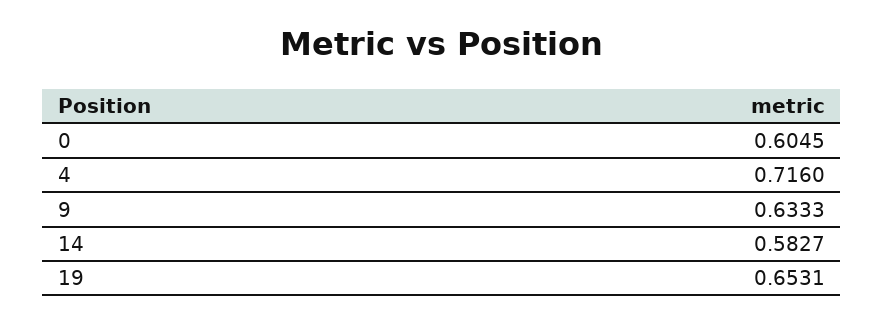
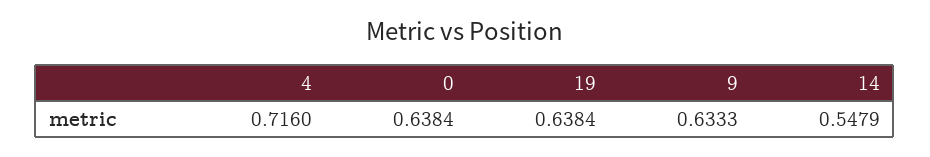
0: 0.6045 -> 0.6384
14: 0.5827 -> 0.5479
19: 0.6531 -> 0.6384

